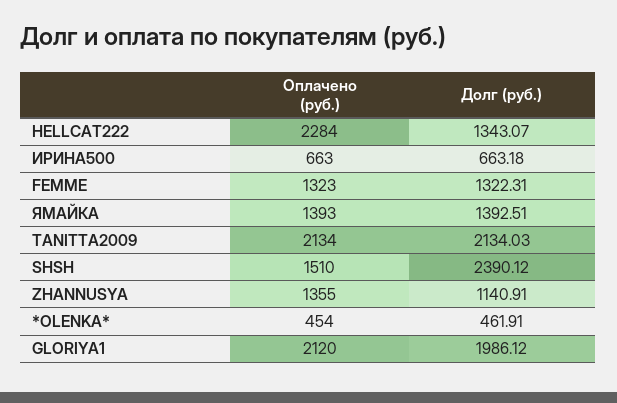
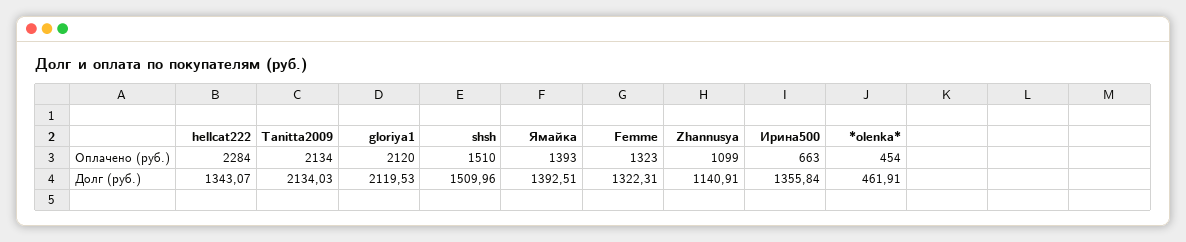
Долг (руб.), ИРИНА500: 663.18 -> 1355.84
Долг (руб.), SHSH: 2390.12 -> 1509.96
Оплачено (руб.), ZHANNUSYA: 1355 -> 1099
Долг (руб.), GLORIYA1: 1986.12 -> 2119.53

